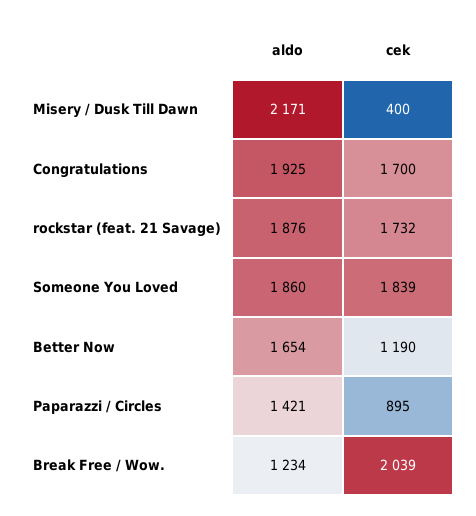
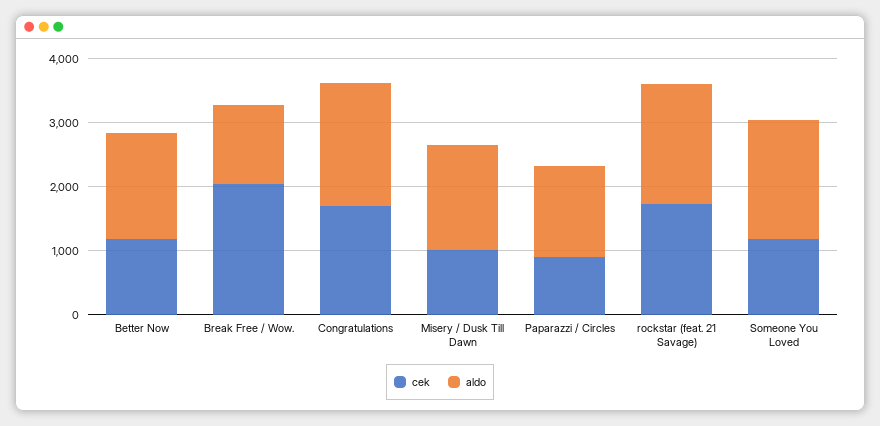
aldo, Misery / Dusk Till Dawn: 2171 -> 1600
cek, Misery / Dusk Till Dawn: 400 -> 1000
cek, Someone You Loved: 1839 -> 1200

